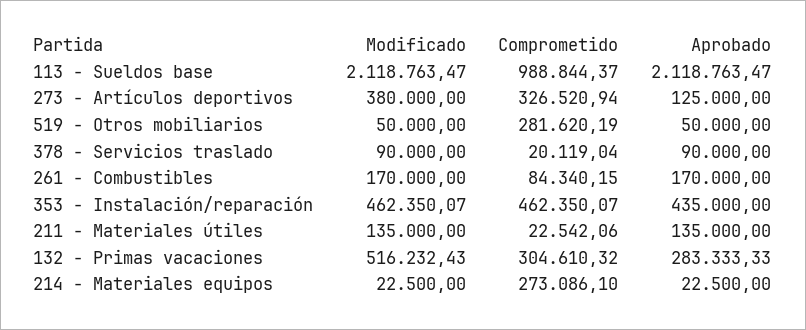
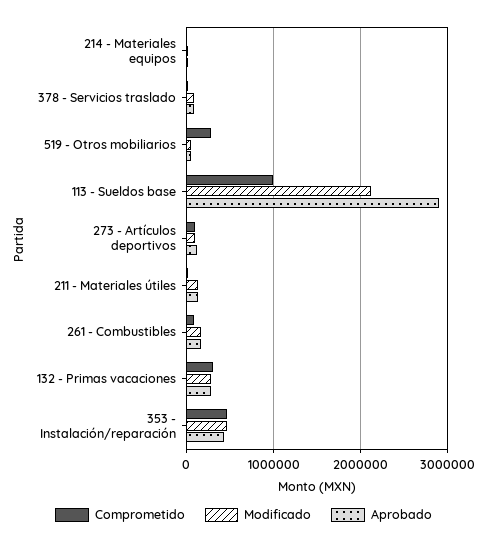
Aprobado, 113 - Sueldos base: 2118763.47 -> 2900000
Modificado, 273 - Artículos deportivos: 380000 -> 100000
Comprometido, 273 - Artículos deportivos: 326520.94 -> 100000
Modificado, 132 - Primas vacaciones: 516232.43 -> 300000
Comprometido, 214 - Materiales equipos: 273086.1 -> 0

